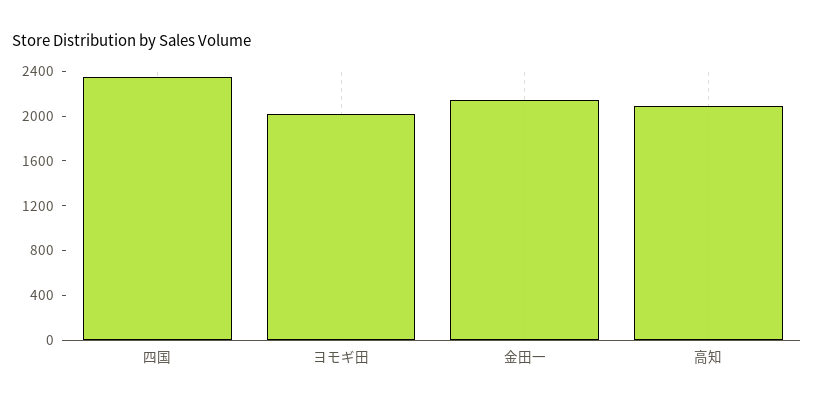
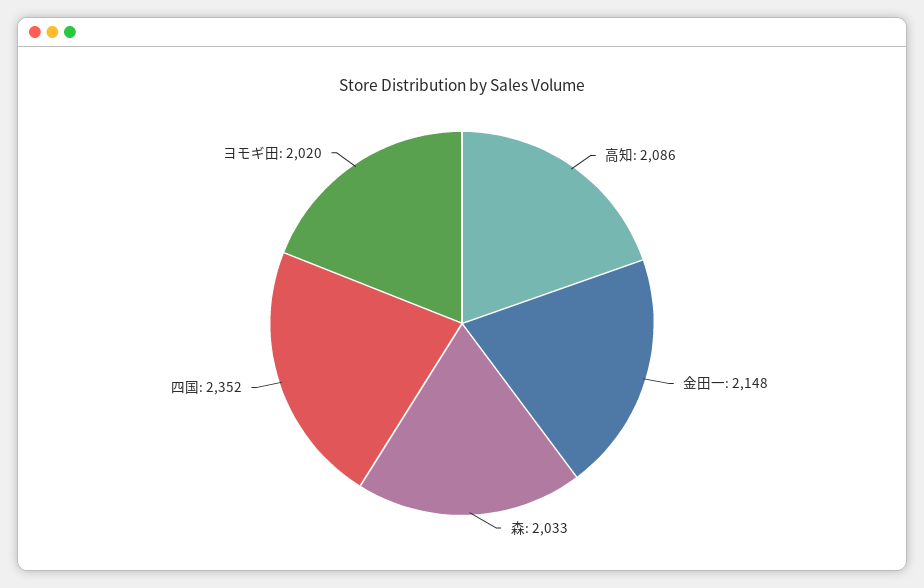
森: none -> 2033

